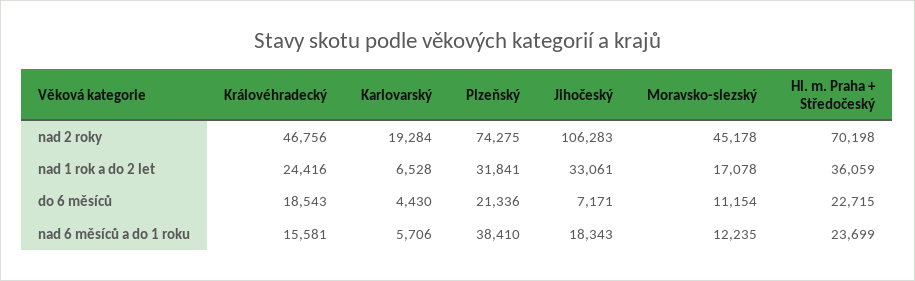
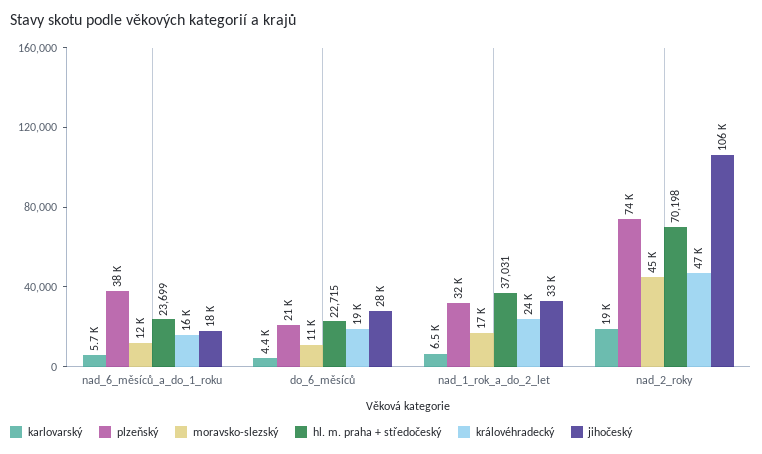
Hl. m. Praha + Středočeský, nad 1 rok a do 2 let: 36059 -> 37031
Jihočeský, do 6 měsíců: 7171 -> 28000

